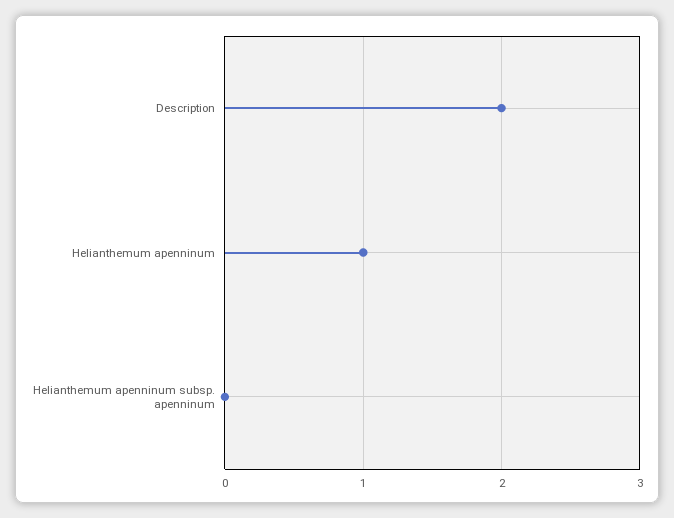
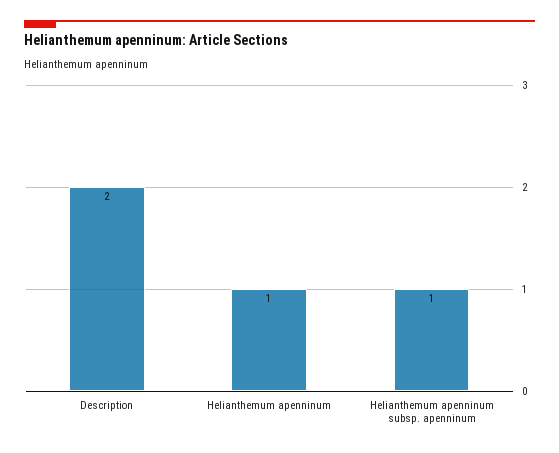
Helianthemum apenninum subsp. apenninum: 0 -> 1

